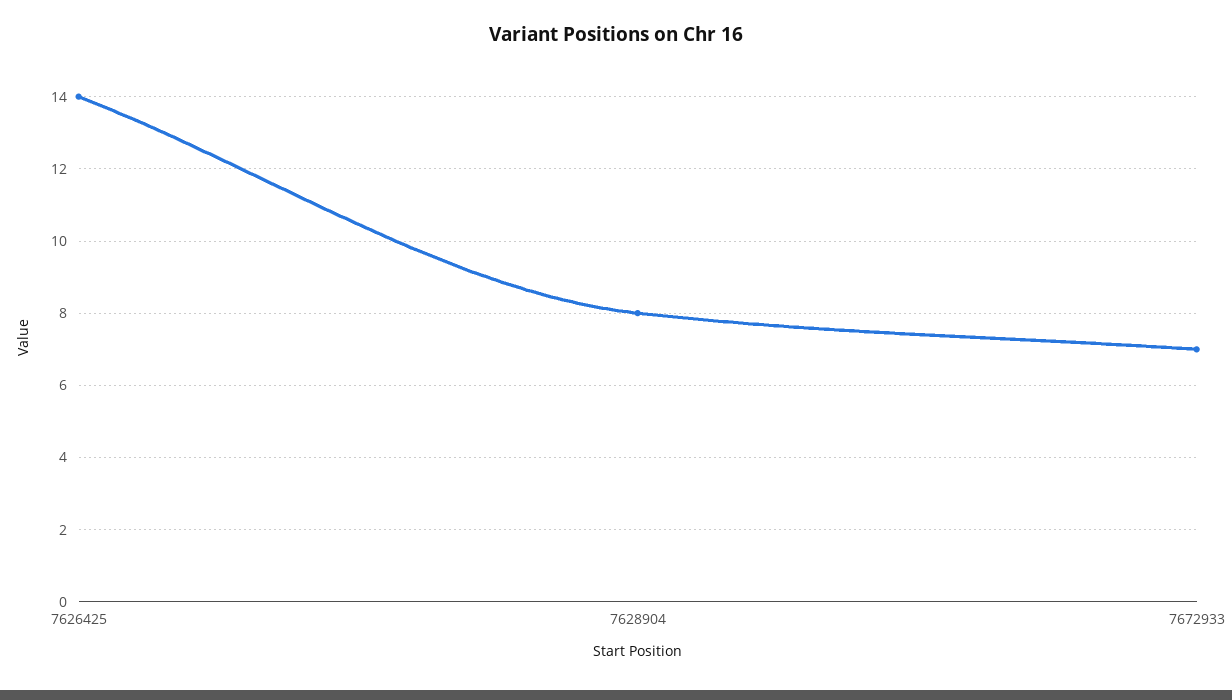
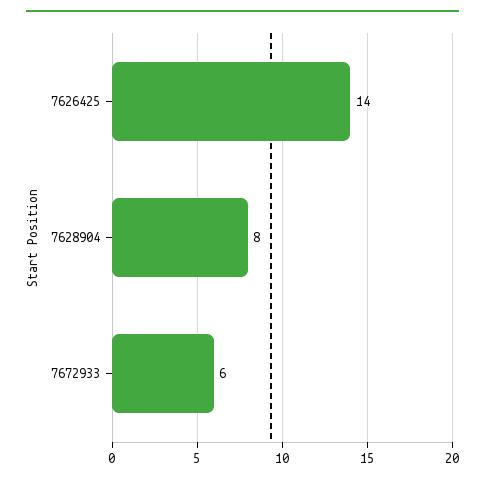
7672933: 7 -> 6

